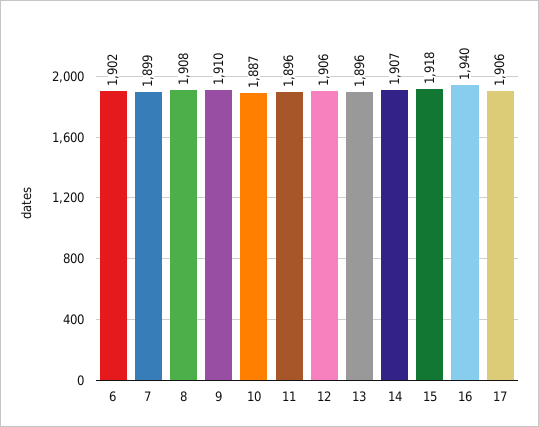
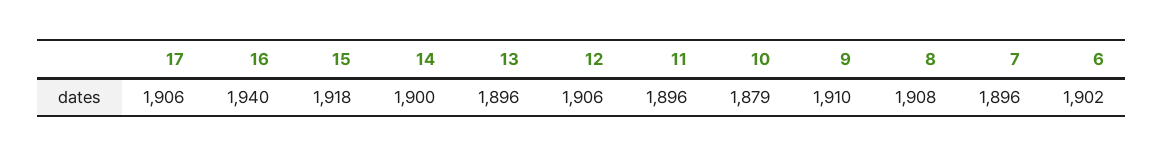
7: 1899 -> 1896
10: 1887 -> 1879
14: 1907 -> 1900

